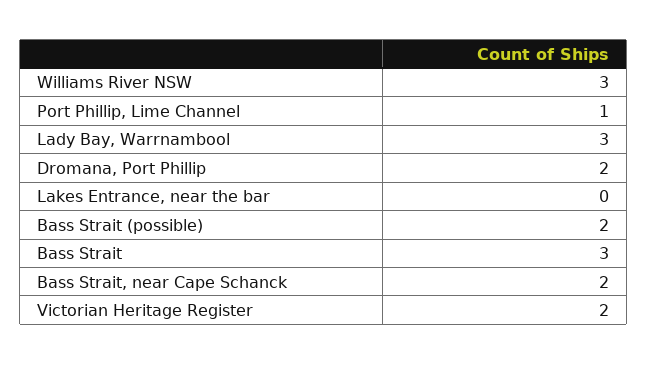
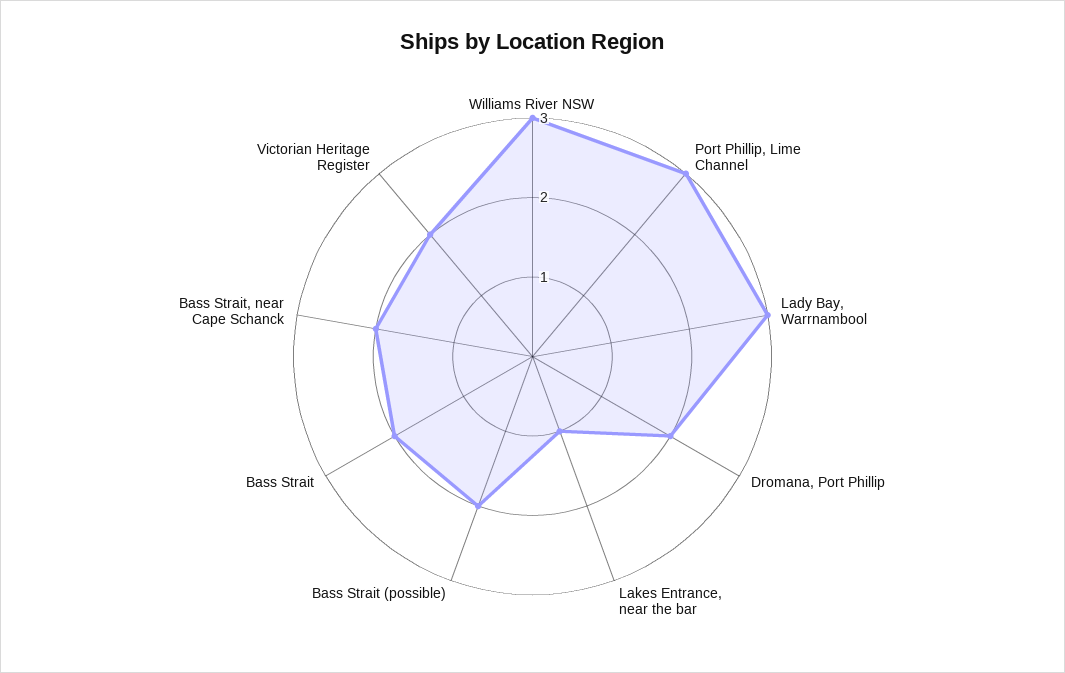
Port Phillip, Lime Channel: 1 -> 3
Lakes Entrance, near the bar: 0 -> 1
Bass Strait: 3 -> 2

